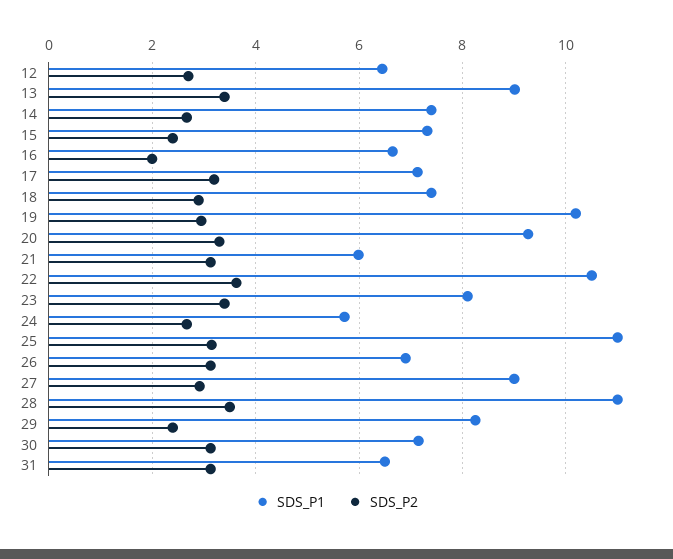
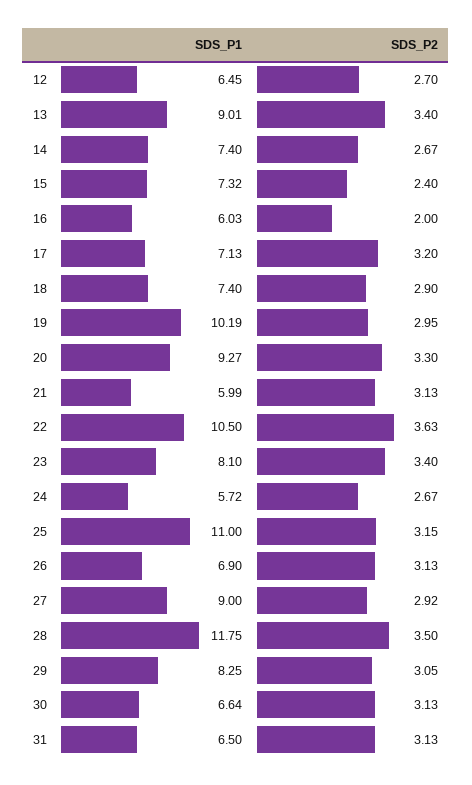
SDS_P1, 16: 6.6 -> 6.03
SDS_P1, 28: 11 -> 11.75
SDS_P2, 29: 2.4 -> 3.05
SDS_P1, 30: 7.2 -> 6.64

